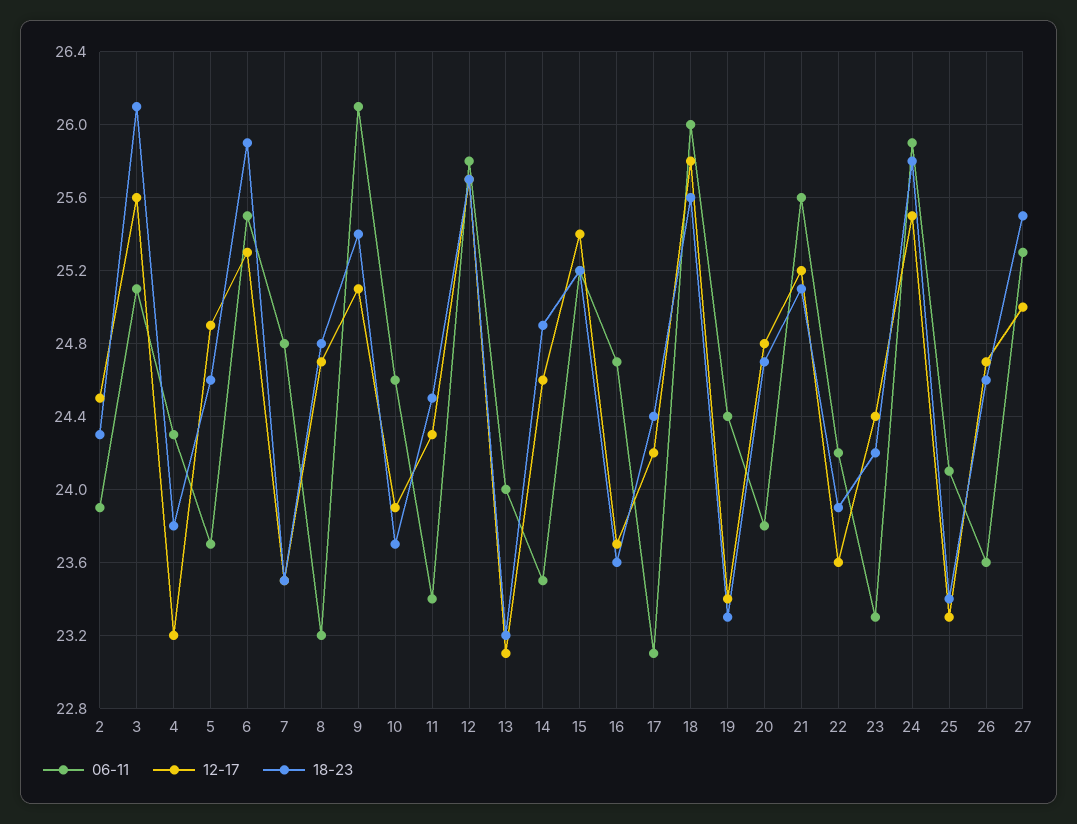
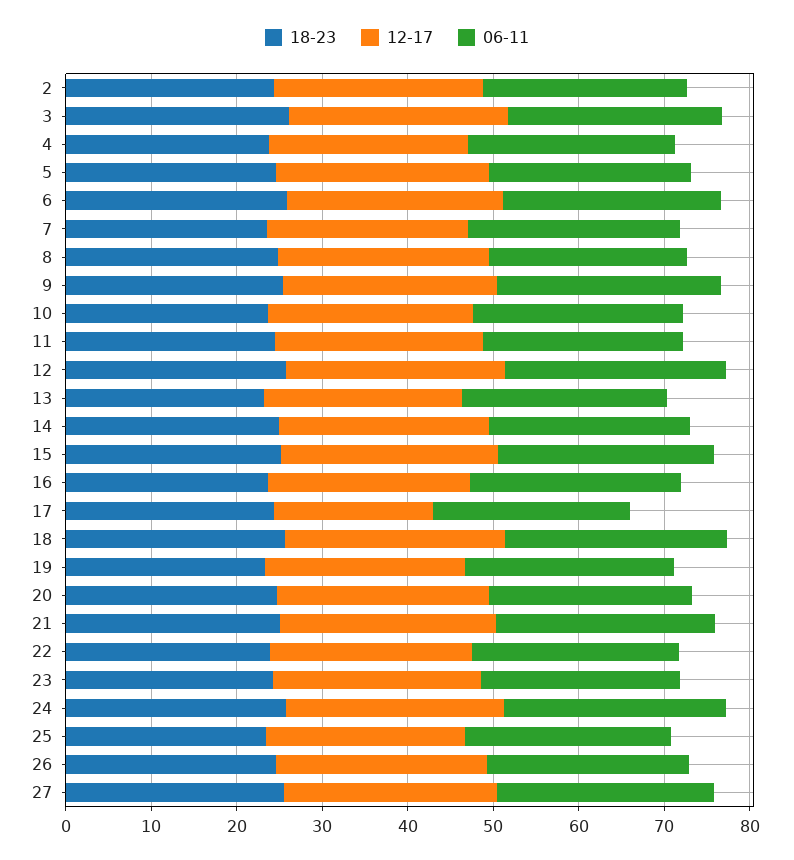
12-17, 17: 24.2 -> 18

